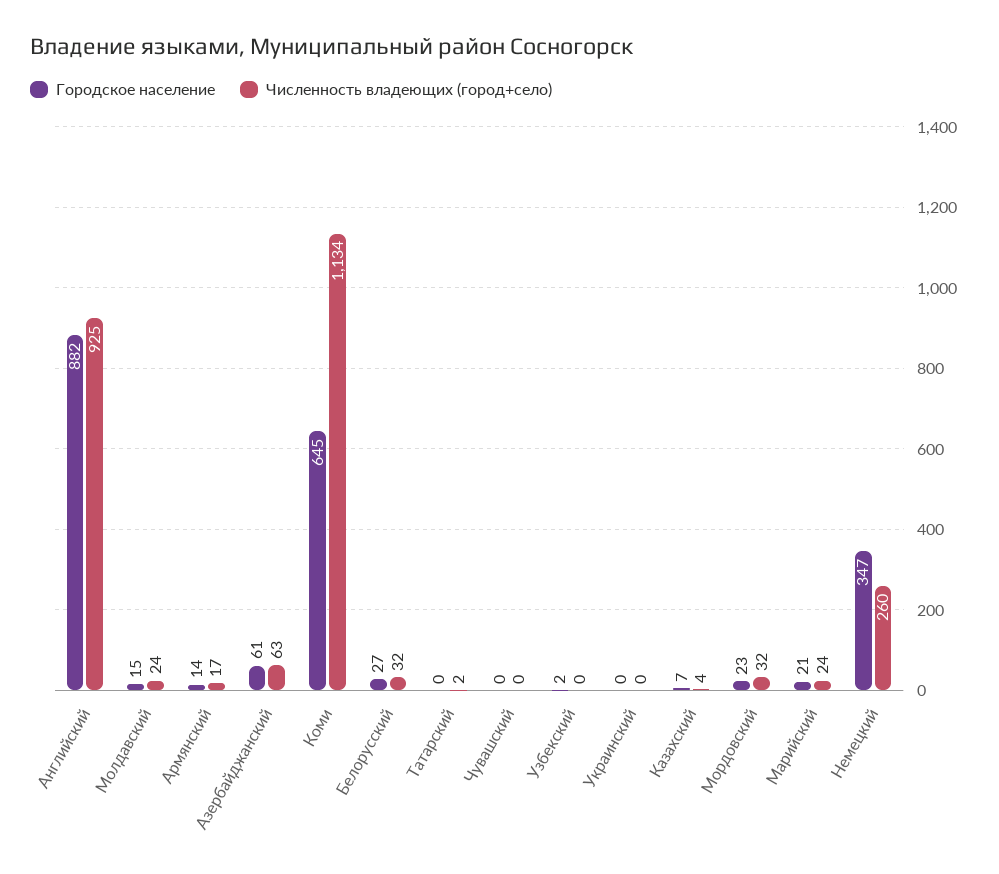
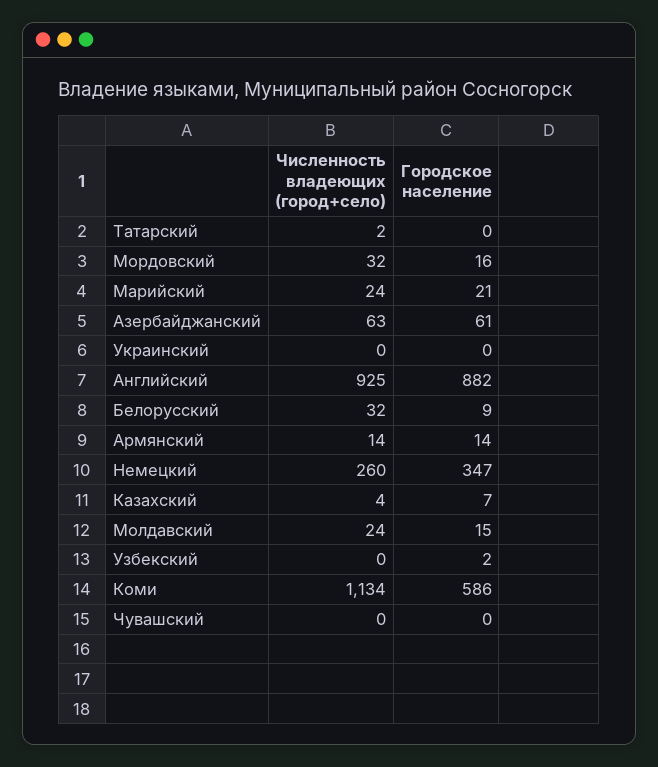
Численность владеющих (город+село), Армянский: 17 -> 14
Городское население, Коми: 645 -> 586
Городское население, Белорусский: 27 -> 9
Городское население, Мордовский: 23 -> 16

